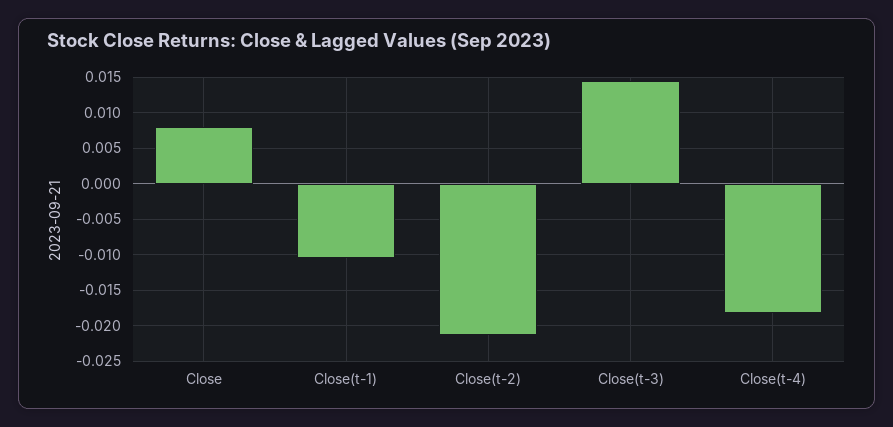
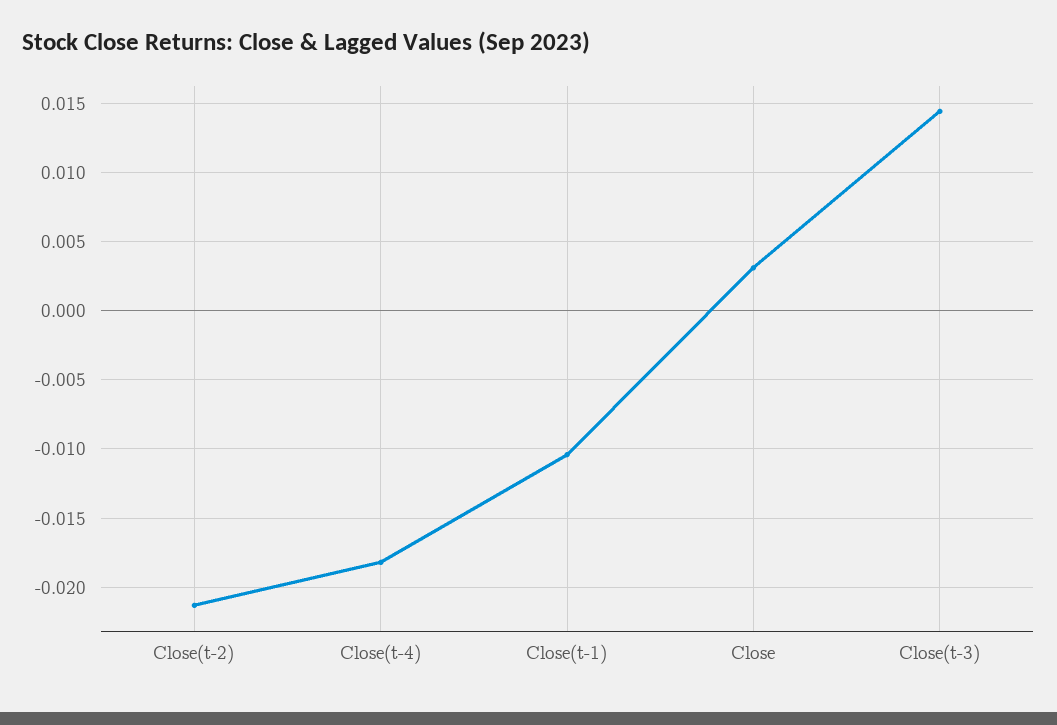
Close: 0.008 -> 0.003

